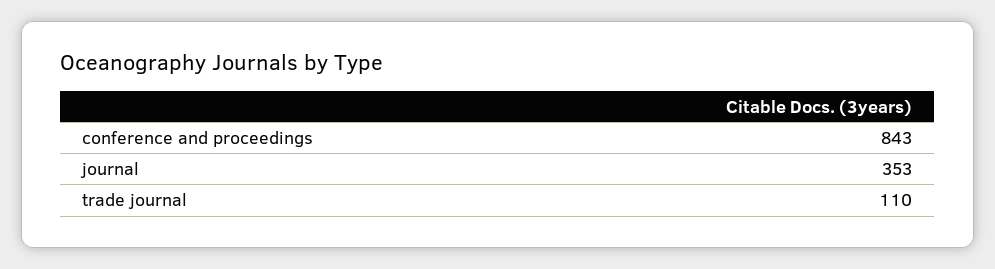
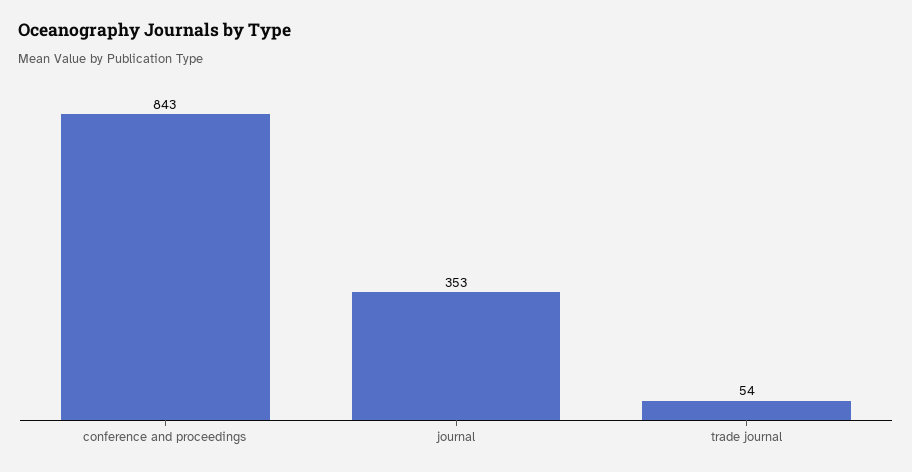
trade journal: 110 -> 54

